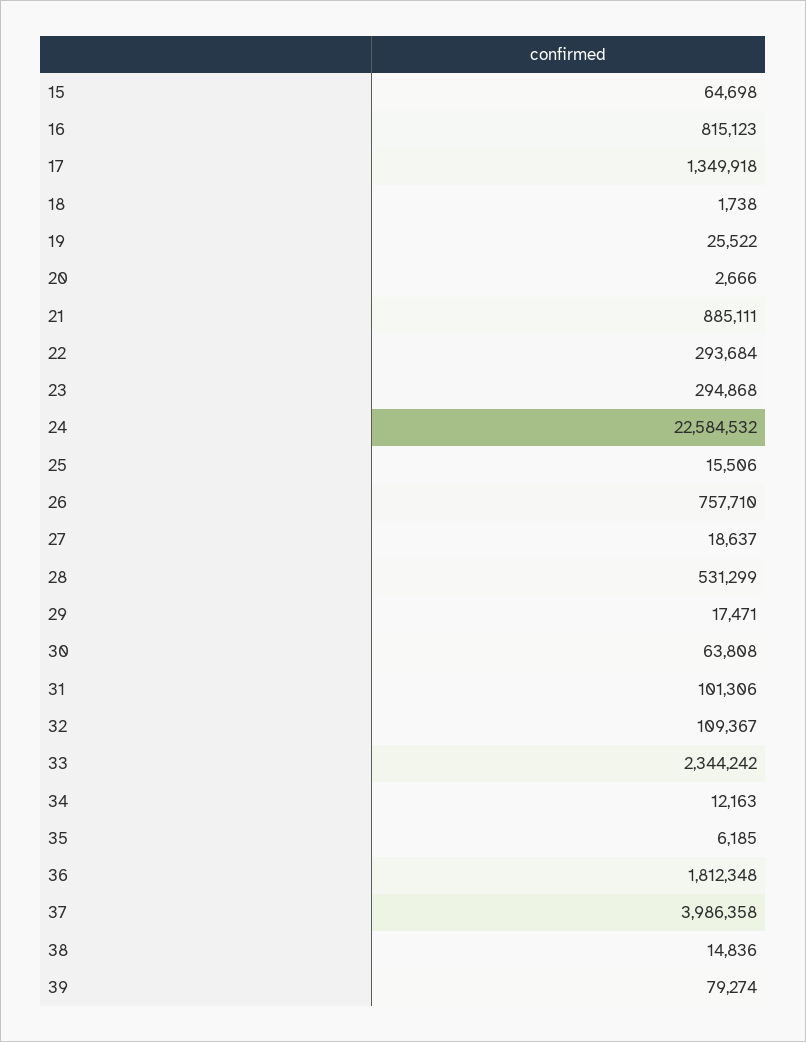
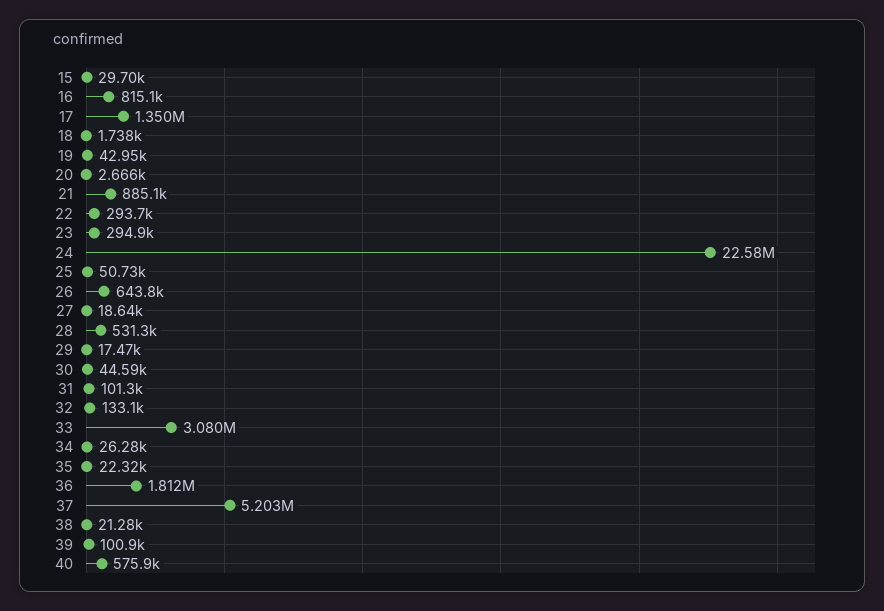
15: 64698 -> 29700
19: 25522 -> 42950
25: 15506 -> 50730
26: 757710 -> 643800
30: 63808 -> 44590
32: 109367 -> 133100
33: 2344242 -> 3080000
34: 12163 -> 26280
35: 6185 -> 22320
37: 3986358 -> 5203000
38: 14836 -> 21280
39: 79274 -> 100900
40: none -> 575900

